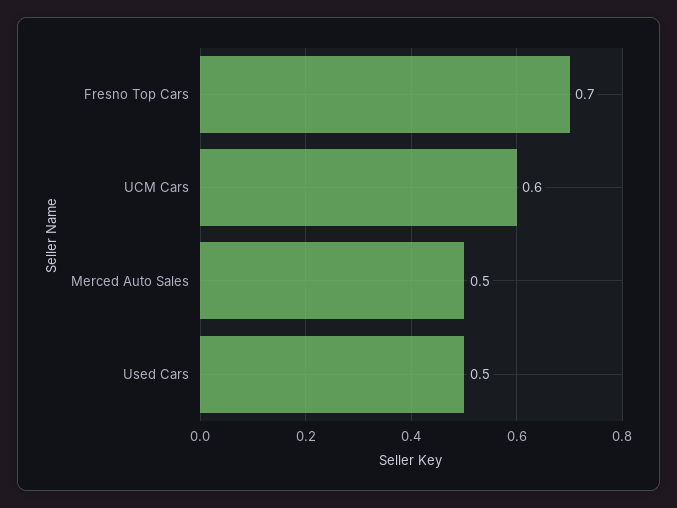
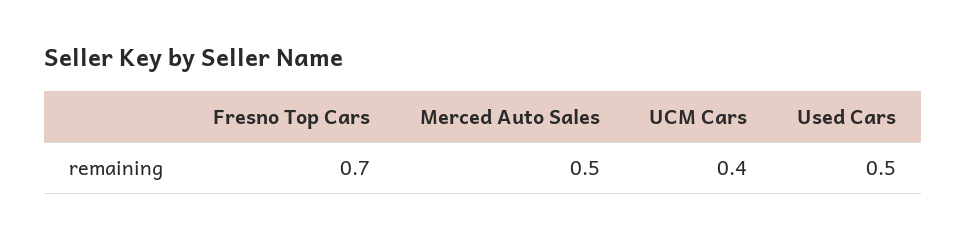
UCM Cars: 0.6 -> 0.4

